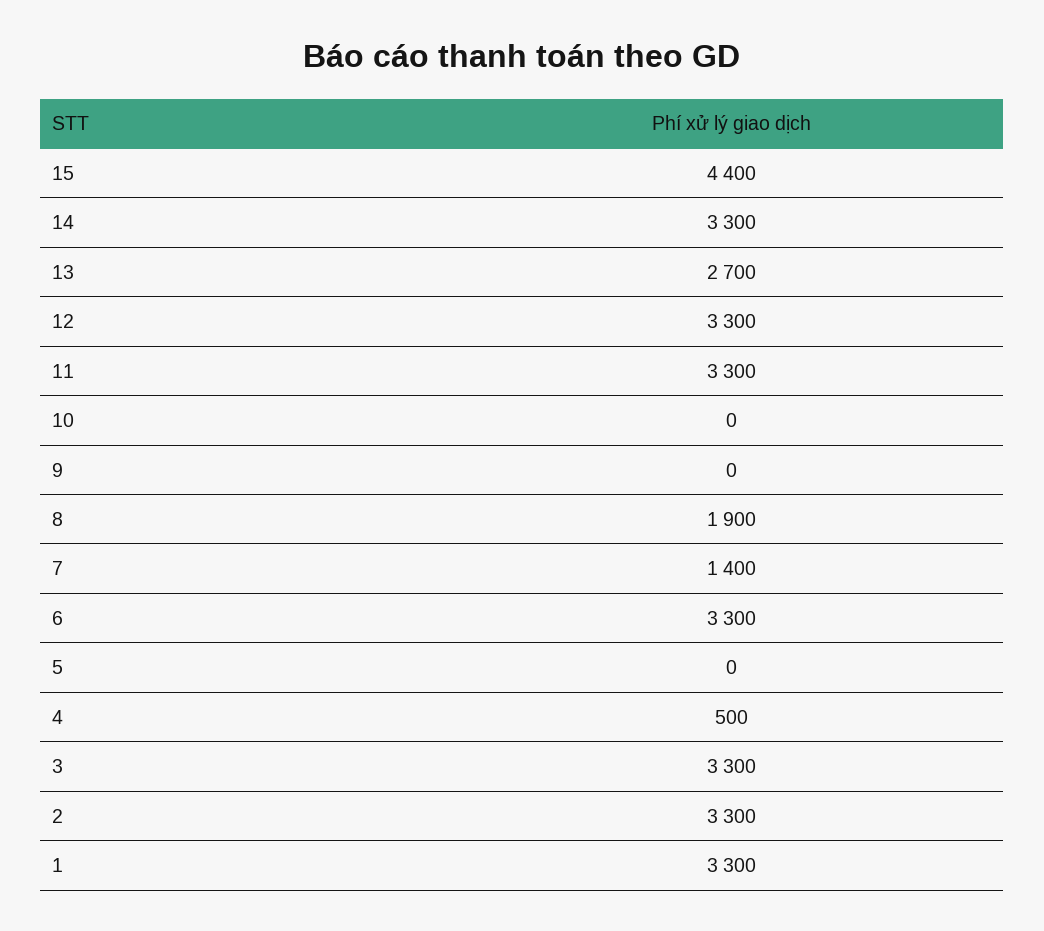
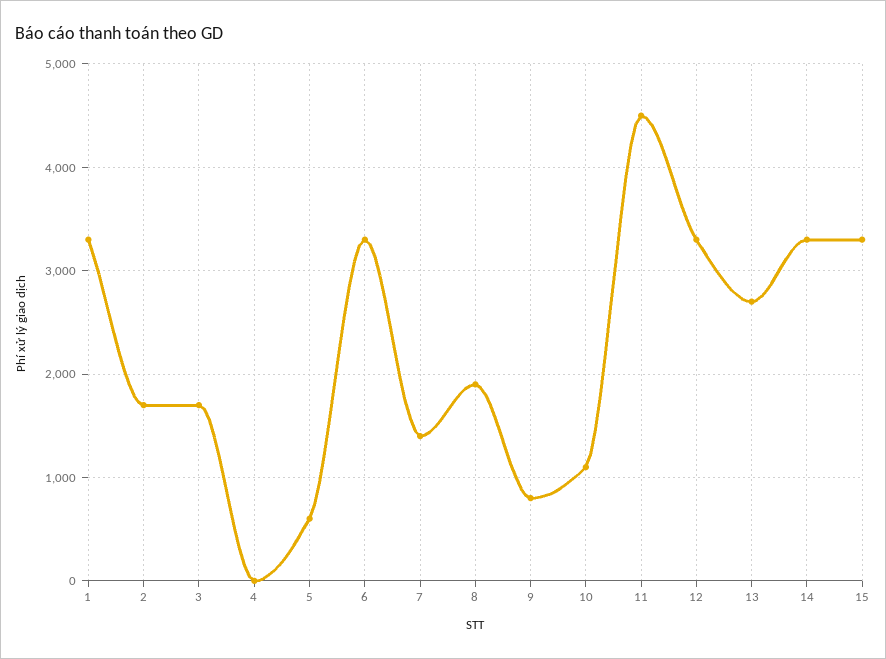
15: 4400 -> 3300
11: 3300 -> 4500
10: 0 -> 1100
9: 0 -> 800
5: 0 -> 600
4: 500 -> 0
3: 3300 -> 1700
2: 3300 -> 1700

